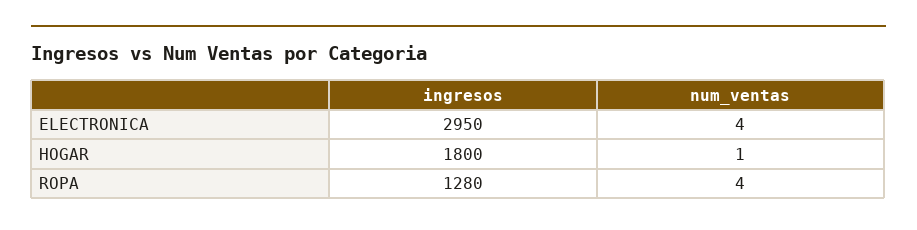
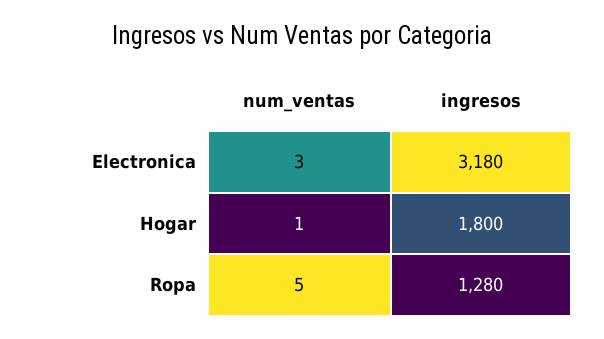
ingresos, ELECTRONICA: 2950 -> 3180
num_ventas, ELECTRONICA: 4 -> 3
num_ventas, ROPA: 4 -> 5

